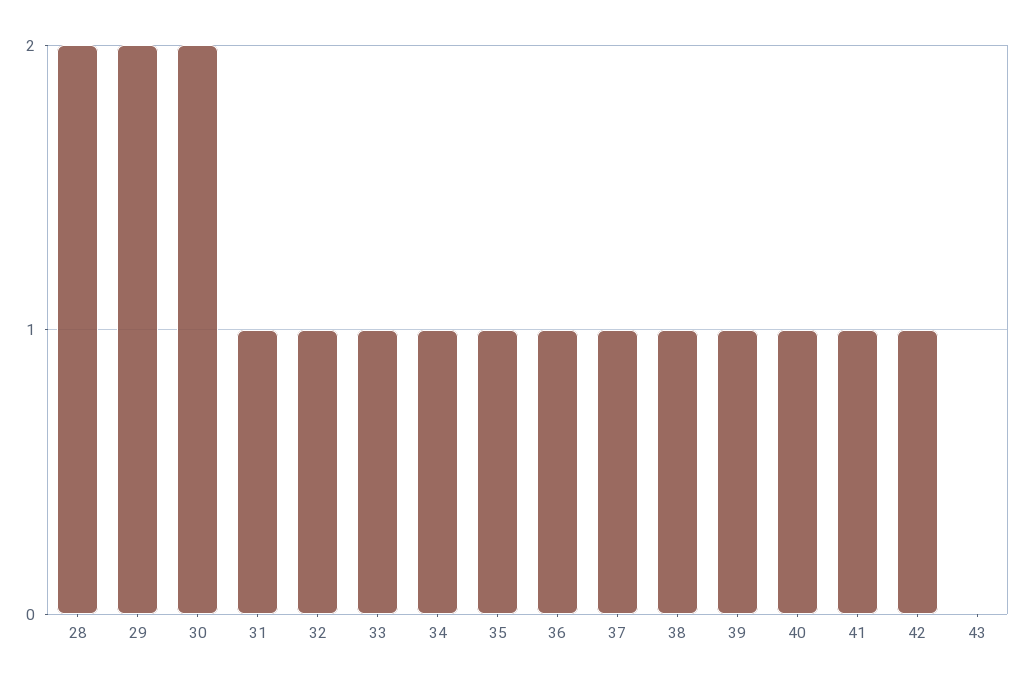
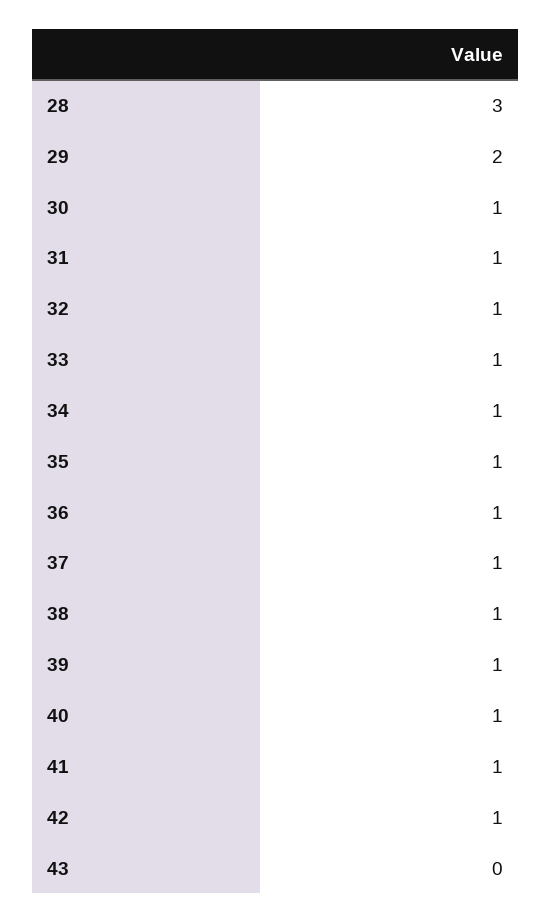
28: 2 -> 3
30: 2 -> 1

